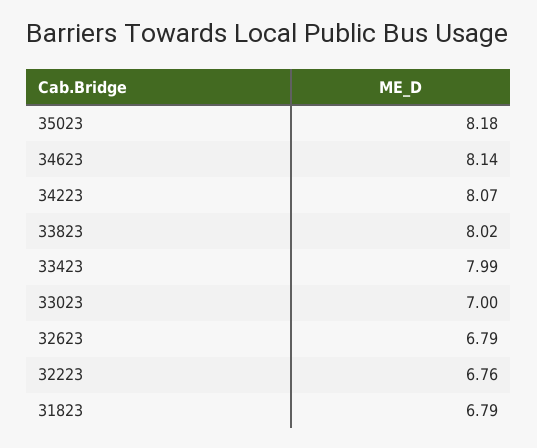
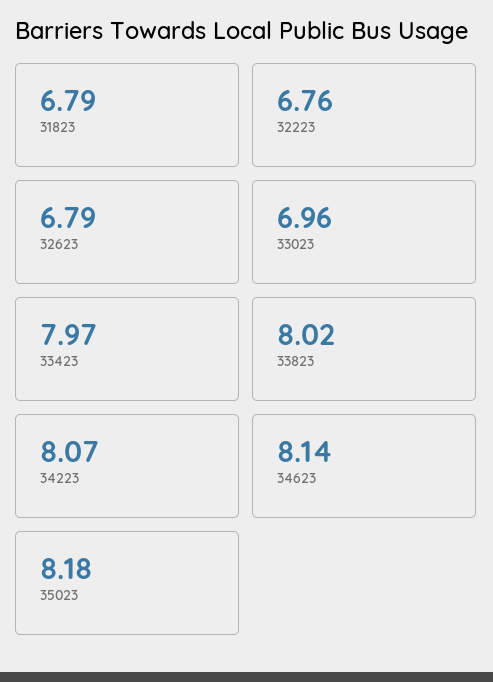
33423: 7.99 -> 7.97
33023: 7 -> 6.96

